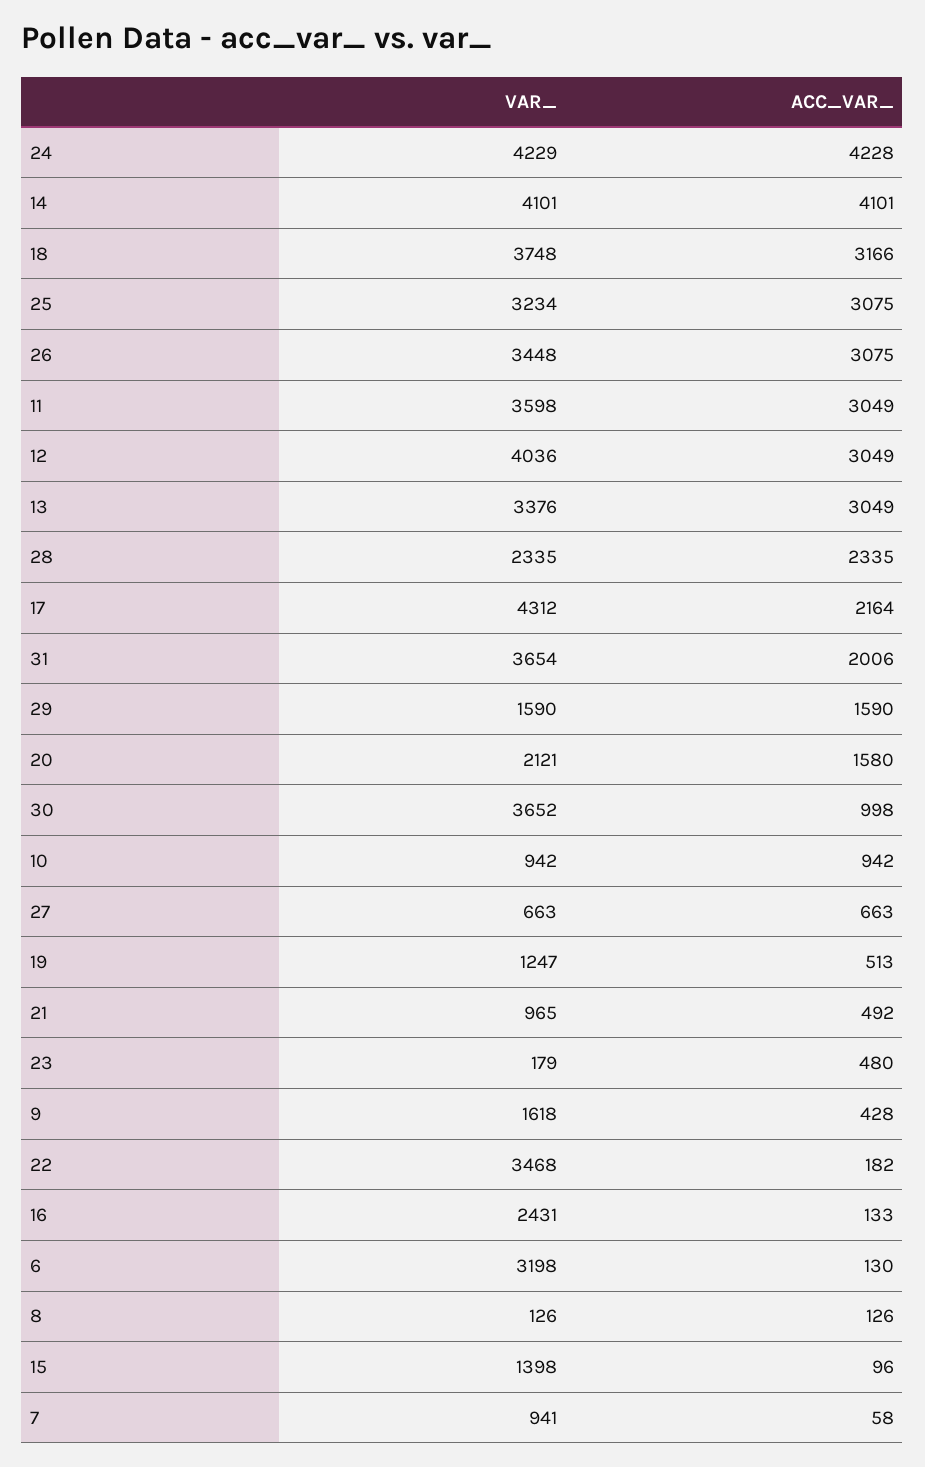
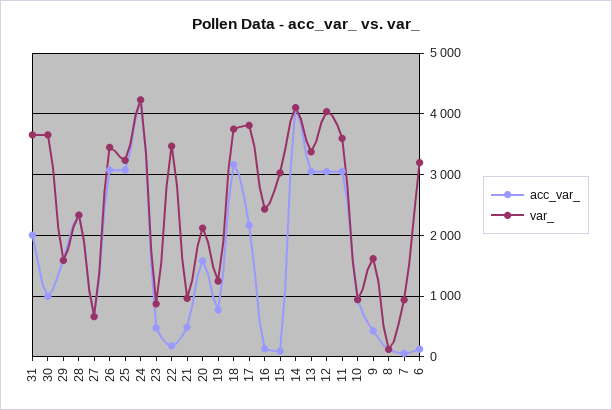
VAR_, 17: 4312 -> 3800
ACC_VAR_, 19: 513 -> 800
VAR_, 23: 179 -> 900
VAR_, 15: 1398 -> 3000

